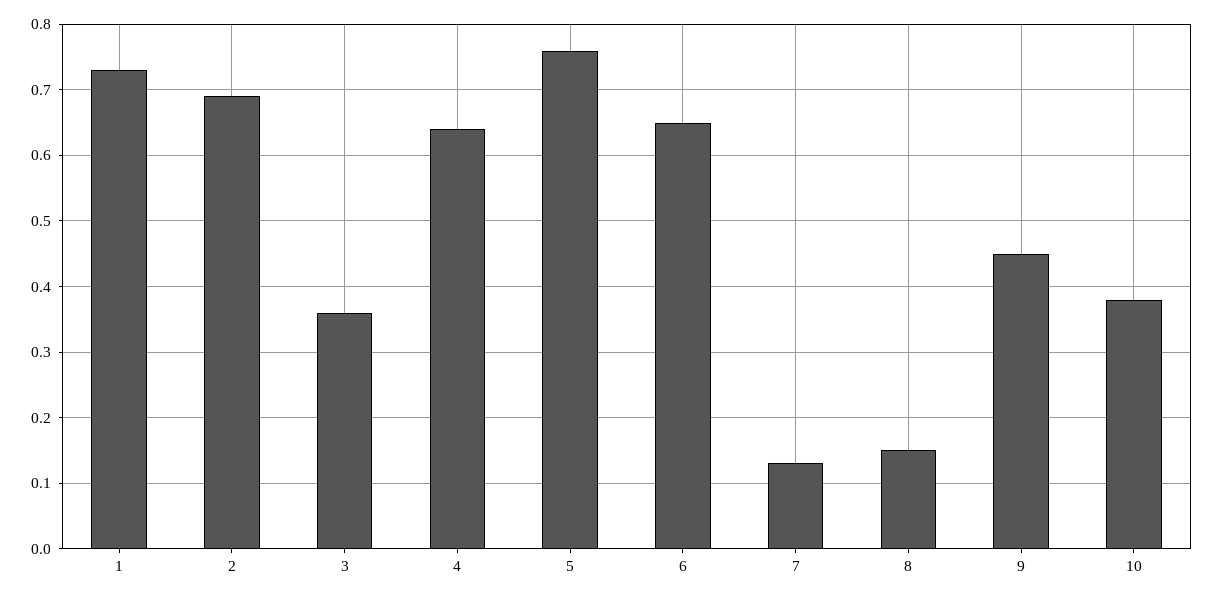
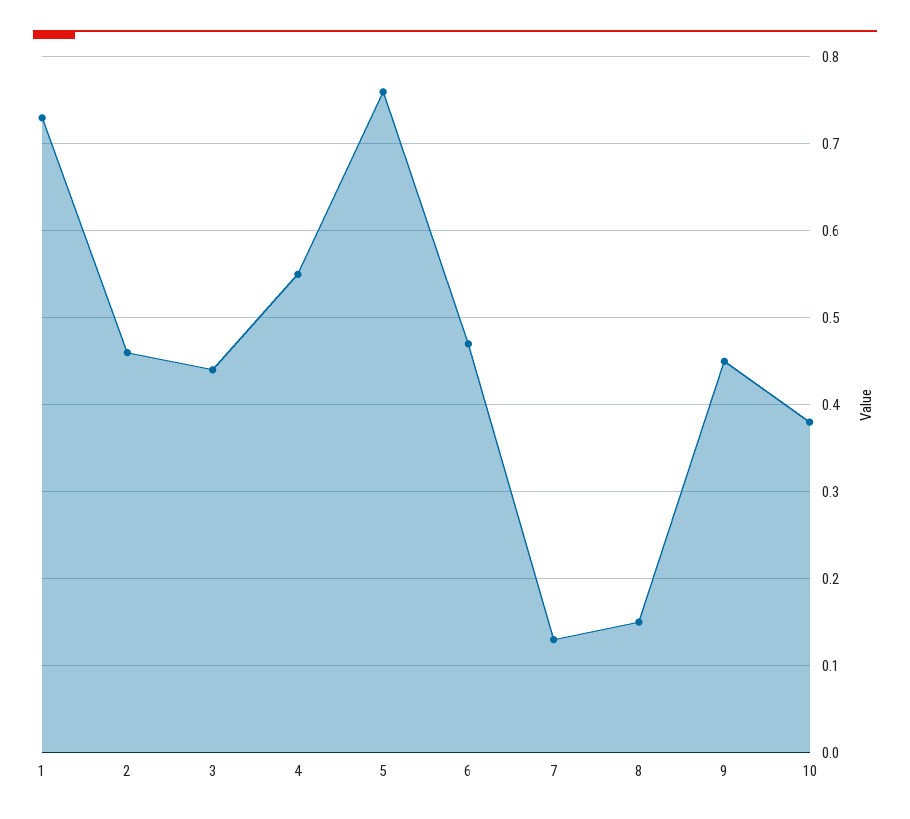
2: 0.69 -> 0.46
3: 0.36 -> 0.44
4: 0.64 -> 0.55
6: 0.65 -> 0.47

